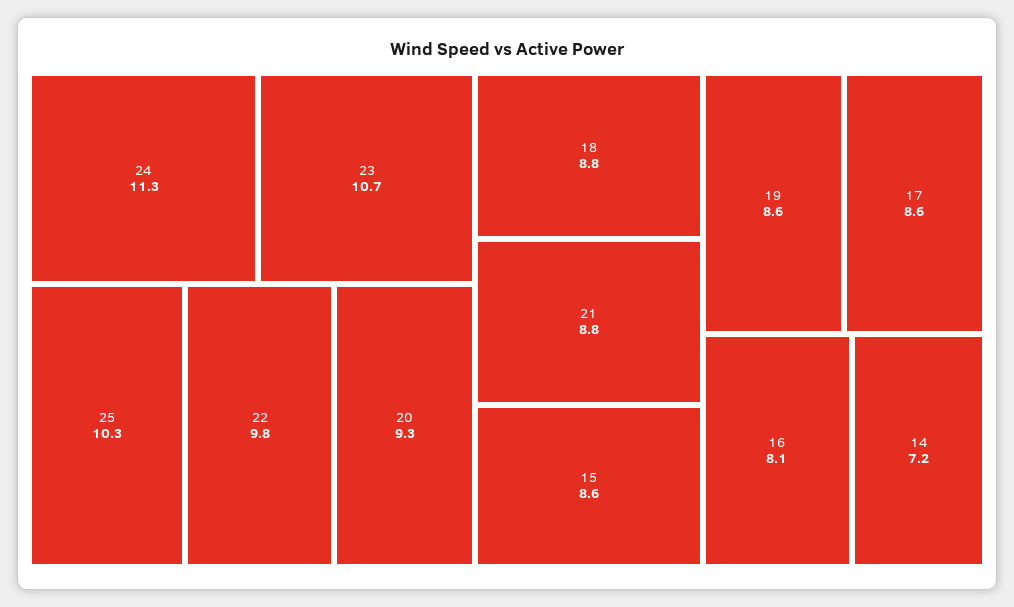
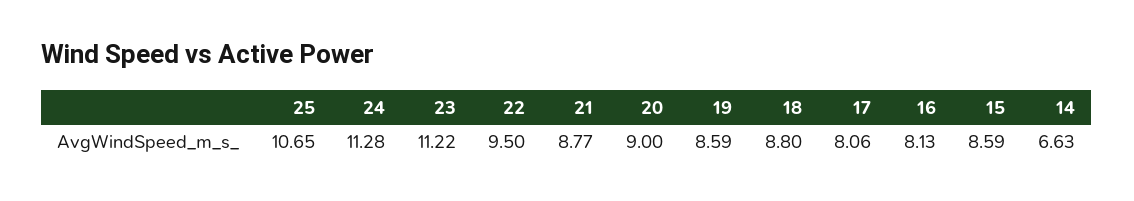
23: 10.7 -> 11.22
25: 10.3 -> 10.65
22: 9.8 -> 9.5
20: 9.3 -> 9
17: 8.6 -> 8.06
14: 7.2 -> 6.63

